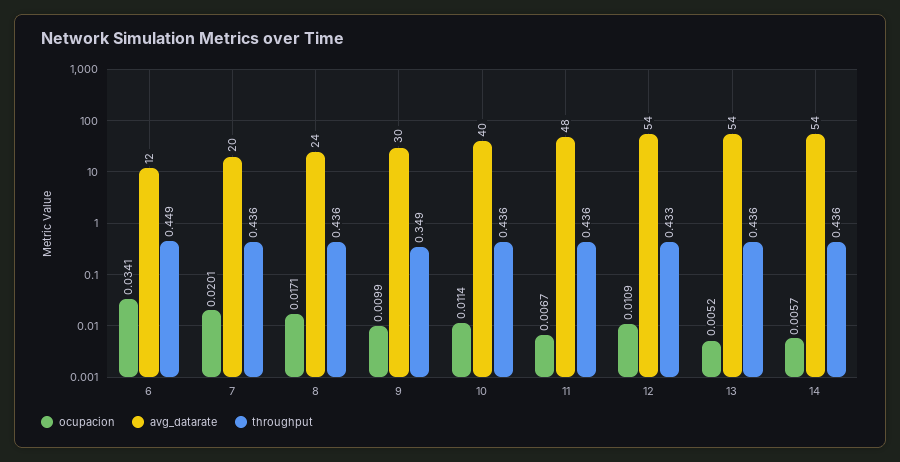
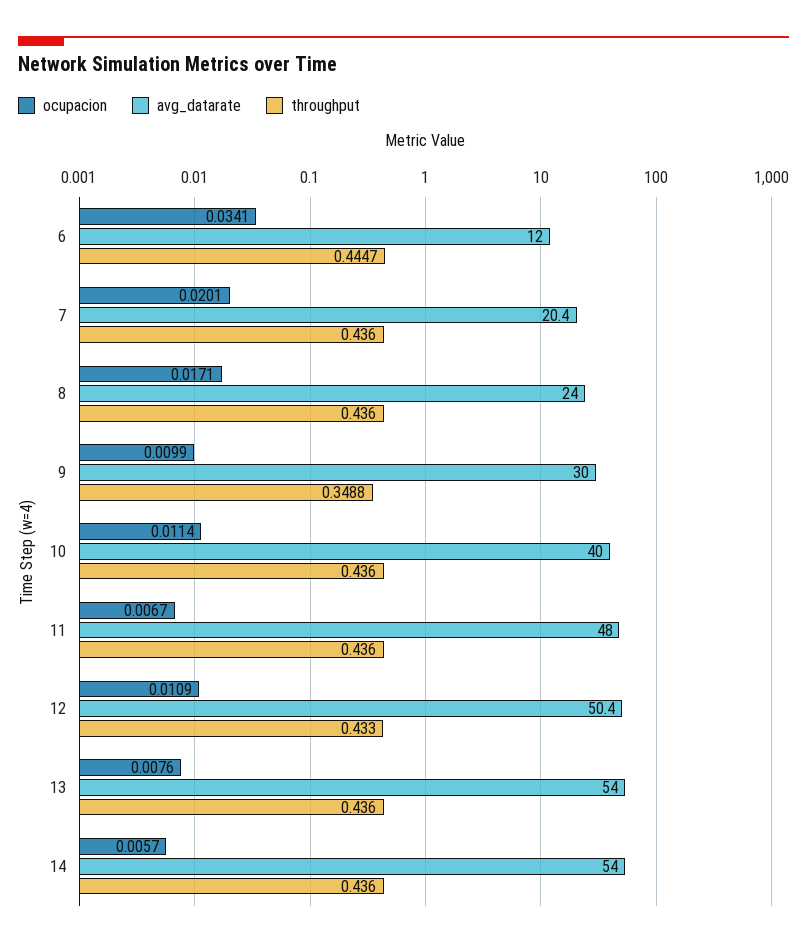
throughput, 6: 0.449 -> 0.4447
avg_datarate, 12: 54 -> 50.4
ocupacion, 13: 0.0052 -> 0.0076

